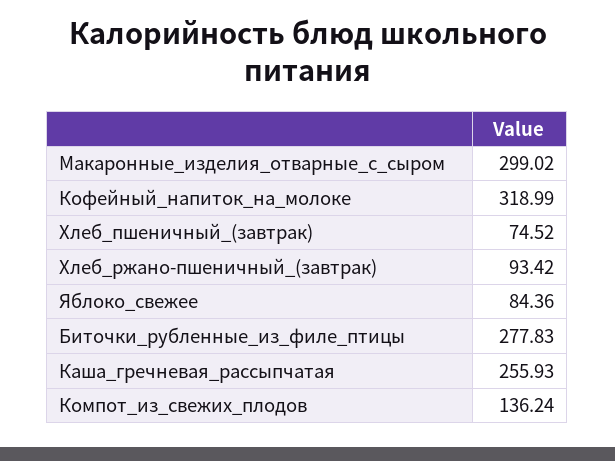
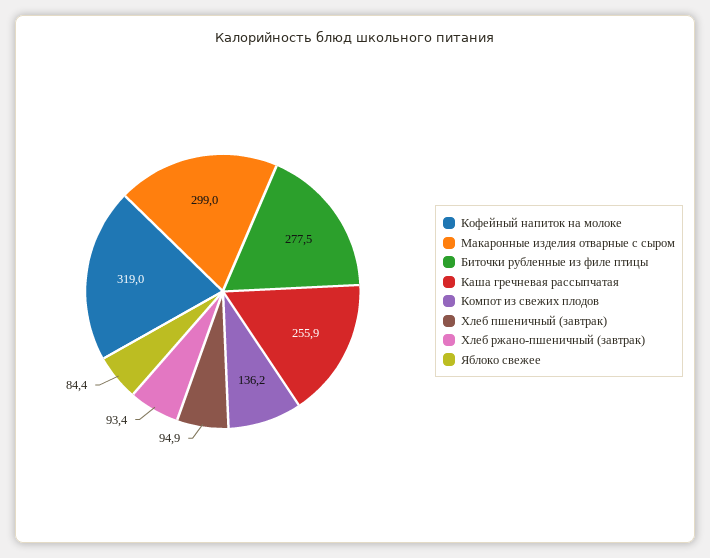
Хлеб_пшеничный_(завтрак): 74.52 -> 94.9
Биточки_рубленные_из_филе_птицы: 277.83 -> 277.5

